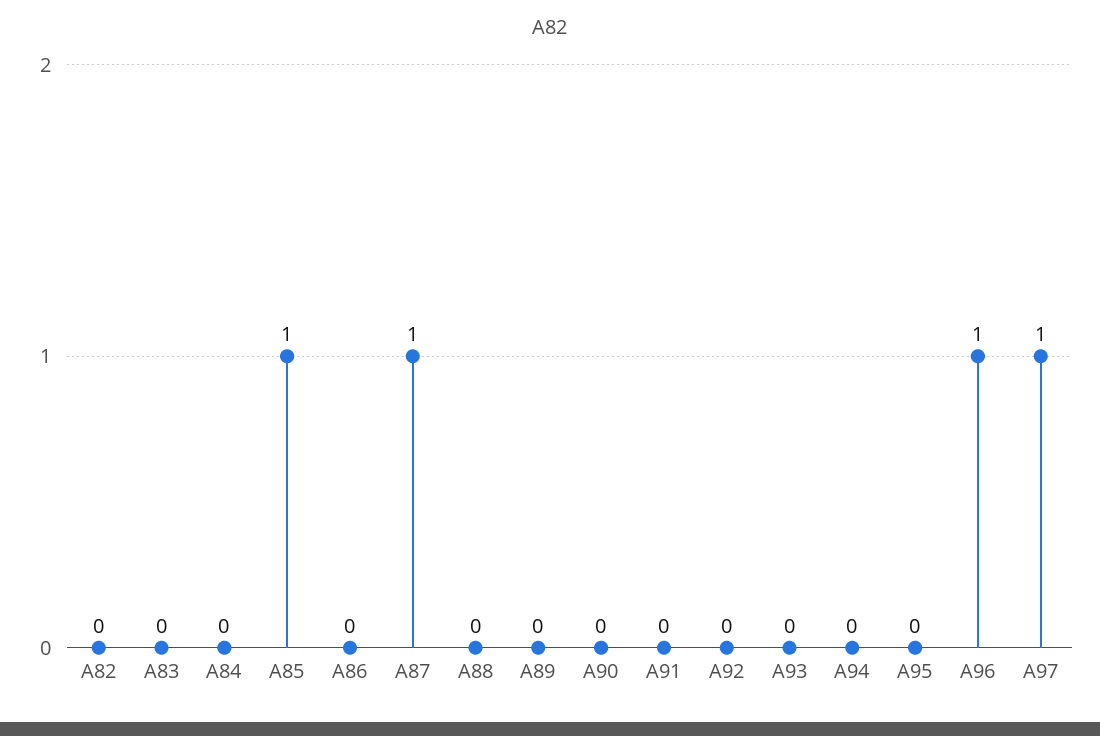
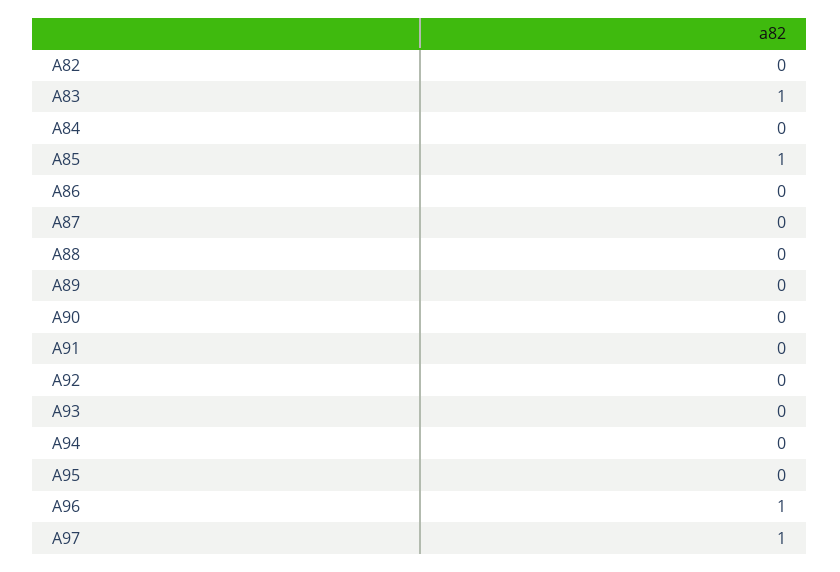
A83: 0 -> 1
A87: 1 -> 0

